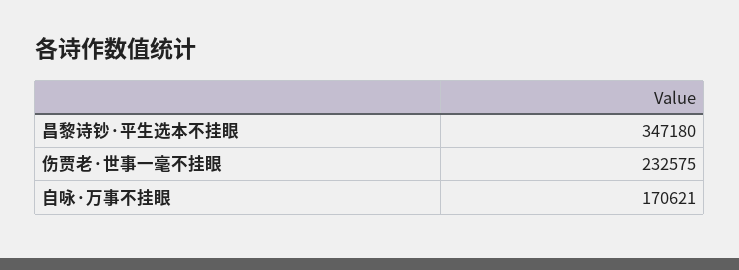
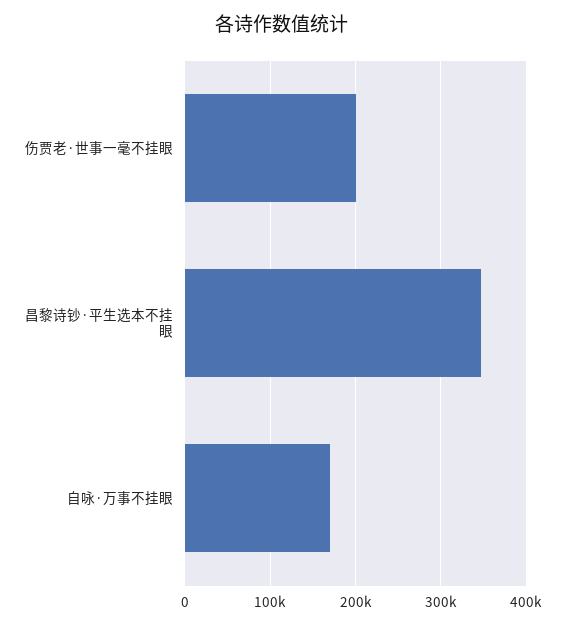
伤贾老·世事一毫不挂眼: 232575 -> 200000

